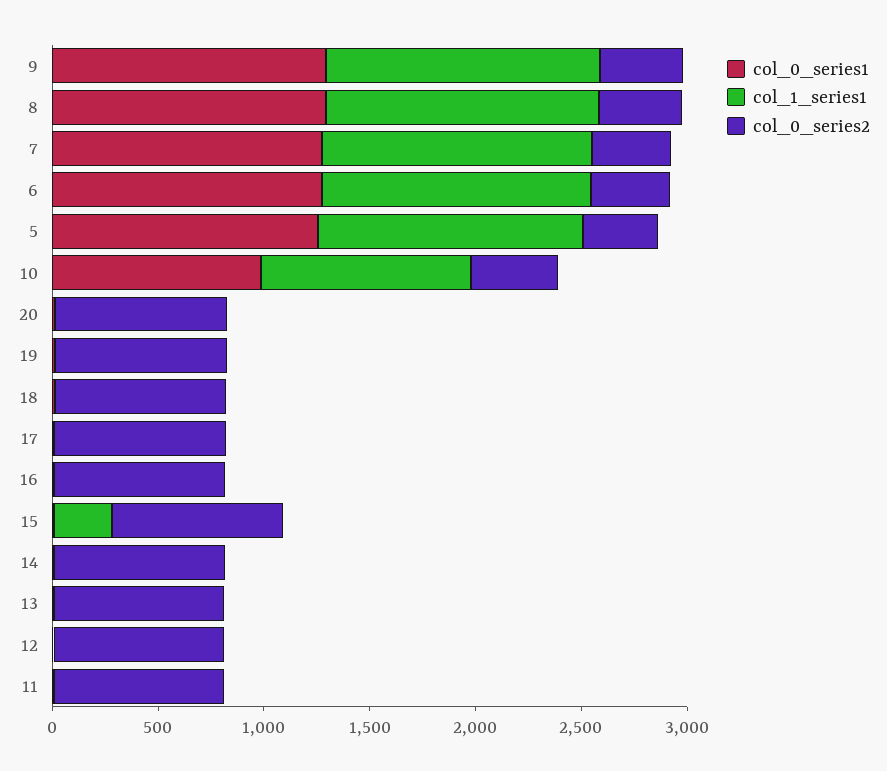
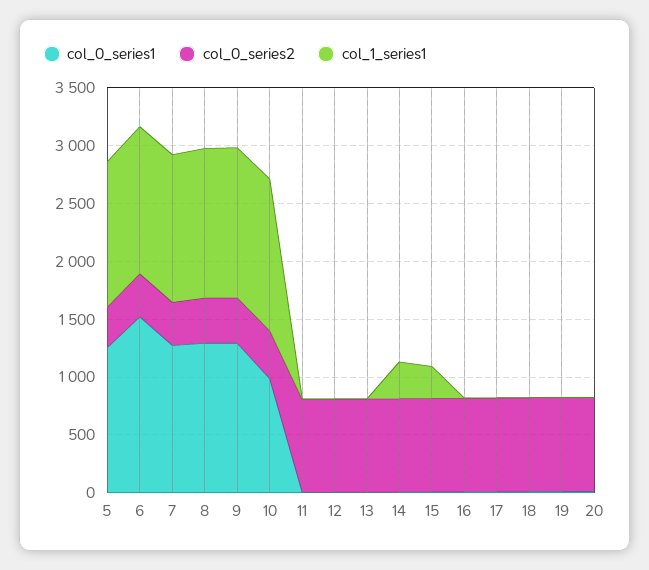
col_0_series1, 6: 1300 -> 1500
col_1_series1, 10: 1000 -> 1300
col_1_series1, 14: 0 -> 300

